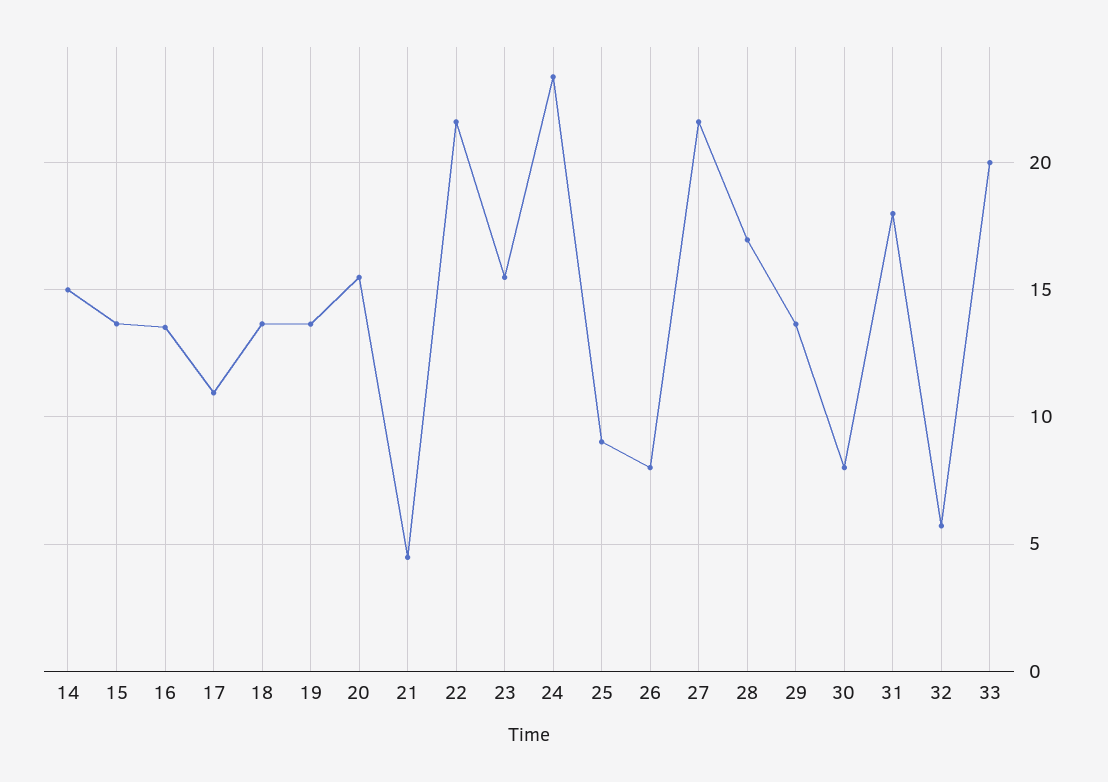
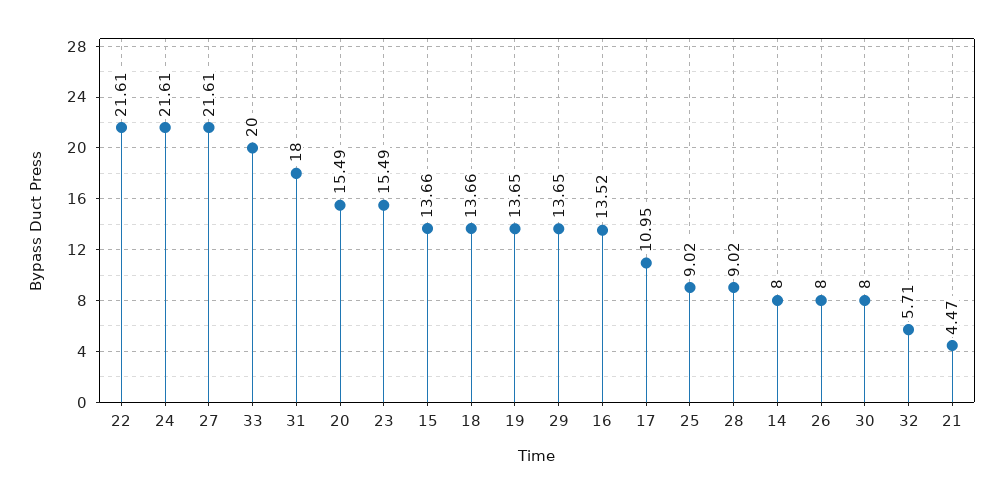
14: 15 -> 8
24: 23.5 -> 21.61
28: 17 -> 9.02

